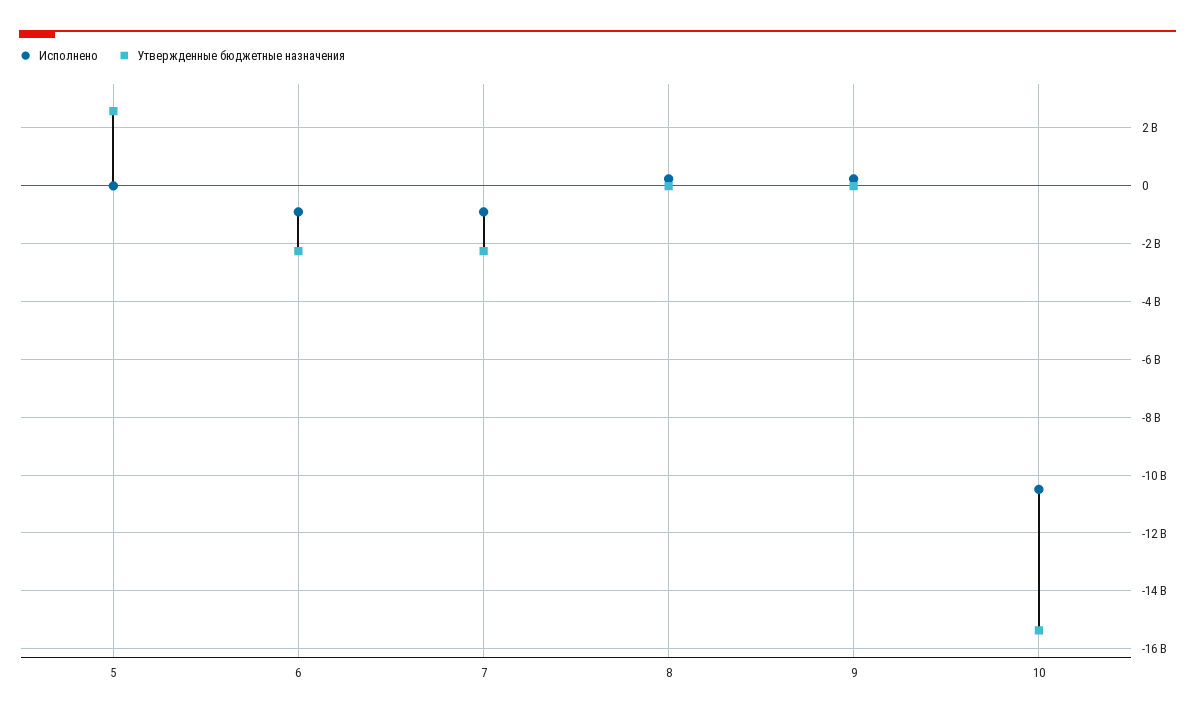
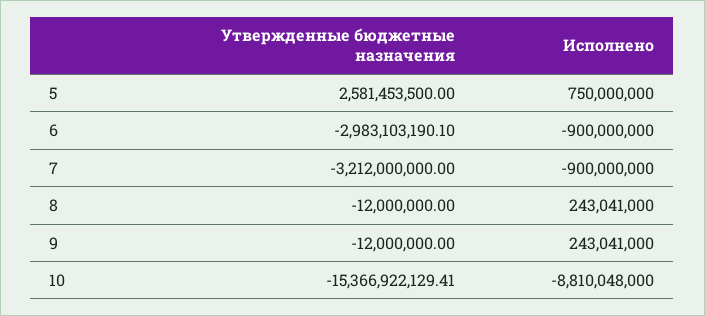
Исполнено, 5: 0 -> 750000000
Утвержденные бюджетные назначения, 6: -2250000000 -> -2983103190.1
Утвержденные бюджетные назначения, 7: -2250000000 -> -3212000000
Исполнено, 10: -10500000000 -> -8810048000

